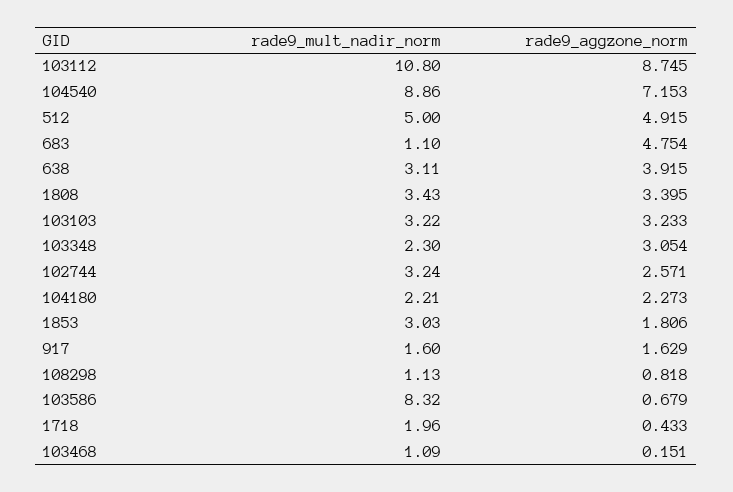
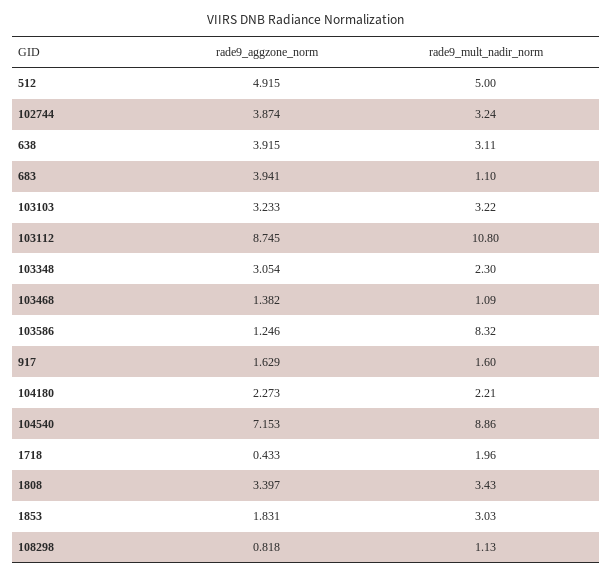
rade9_aggzone_norm, 683: 4.754 -> 3.941
rade9_aggzone_norm, 1808: 3.395 -> 3.397
rade9_aggzone_norm, 102744: 2.571 -> 3.874
rade9_aggzone_norm, 1853: 1.806 -> 1.831
rade9_aggzone_norm, 103586: 0.679 -> 1.246
rade9_aggzone_norm, 103468: 0.151 -> 1.382

